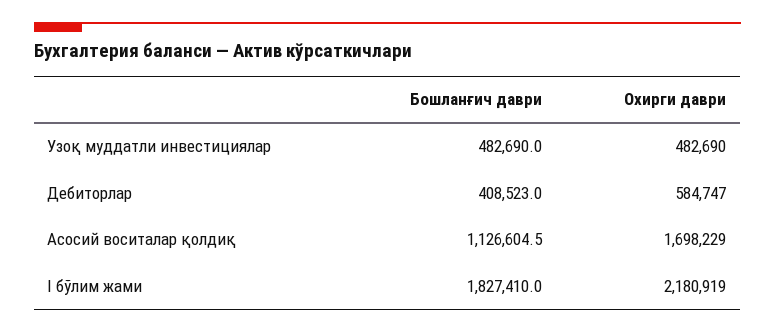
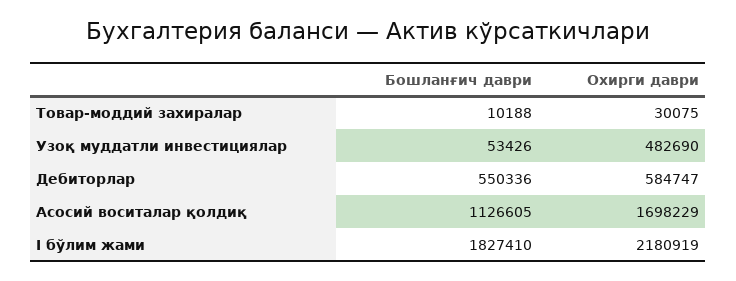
Бошланғич даври, Узоқ муддатли инвестициялар: 482690 -> 53426
Бошланғич даври, Дебиторлар: 408523 -> 550336
Бошланғич даври, Товар-моддий захиралар: none -> 10188
Охирги даври, Товар-моддий захиралар: none -> 30075

